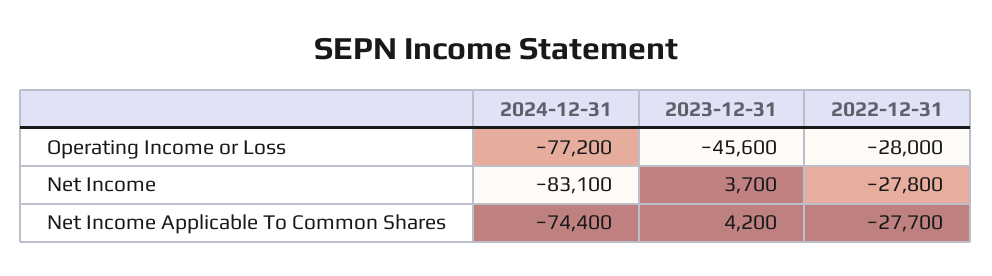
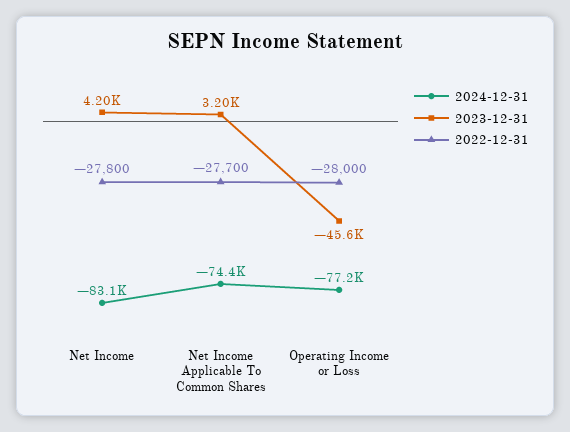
2023-12-31, Net Income: 3700 -> 4200
2023-12-31, Net Income Applicable To Common Shares: 4200 -> 3200

